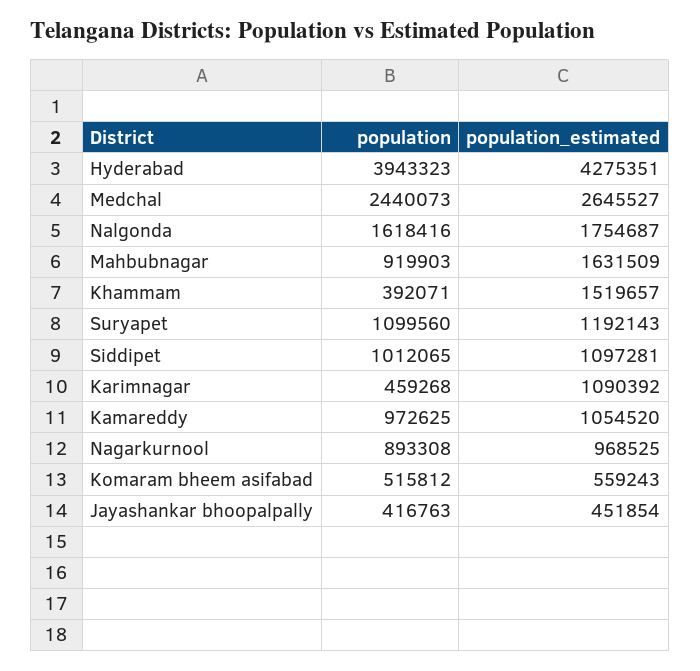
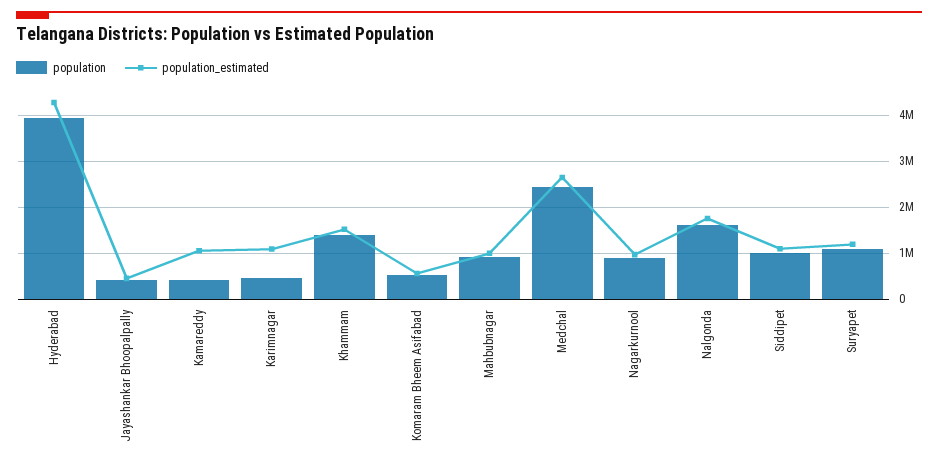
population_estimated, Mahbubnagar: 1631509 -> 1000000
population, Khammam: 392071 -> 1400000
population, Kamareddy: 972625 -> 400000

